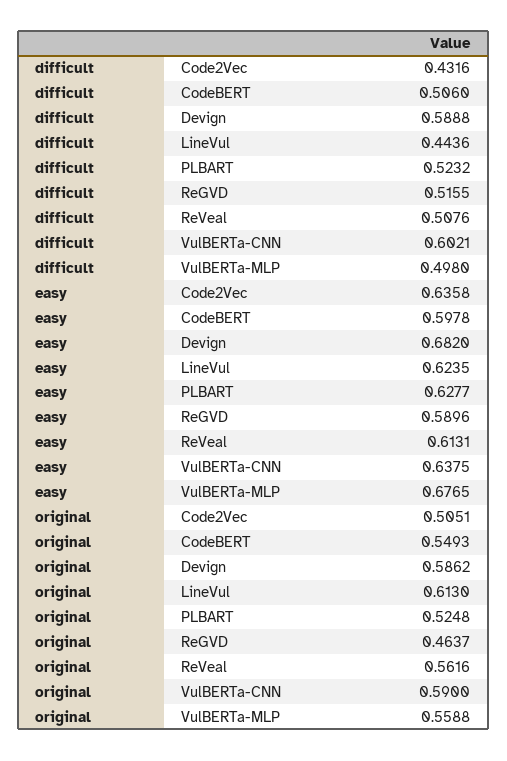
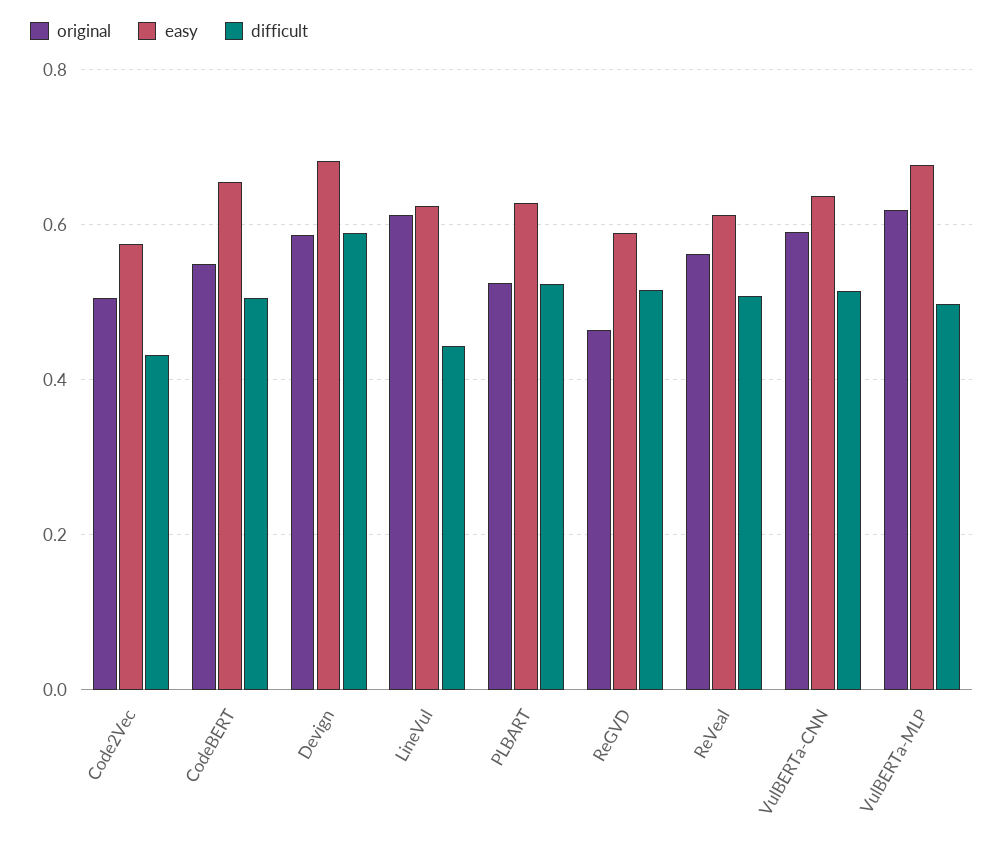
difficult, VulBERTa-CNN: 0.6021 -> 0.52
easy, Code2Vec: 0.6358 -> 0.58
easy, CodeBERT: 0.5978 -> 0.66
original, VulBERTa-MLP: 0.5588 -> 0.62

